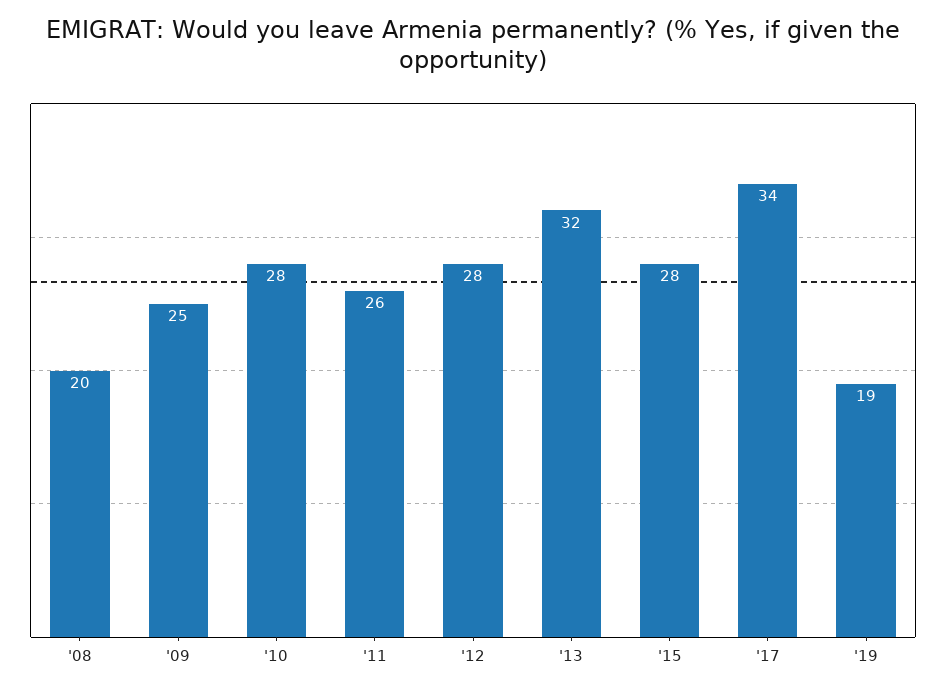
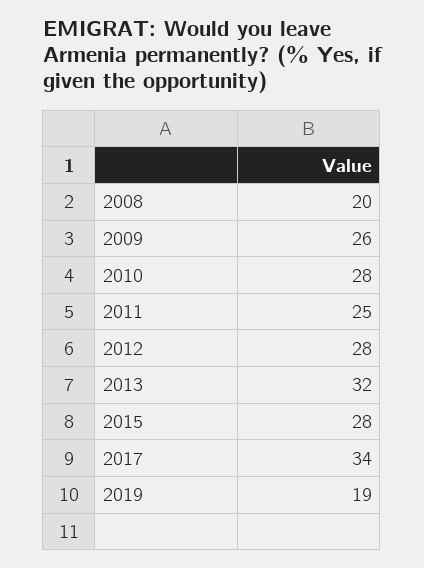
'09: 25 -> 26
'11: 26 -> 25

